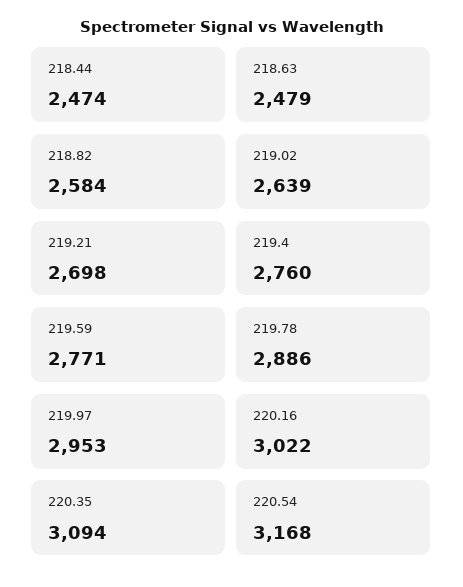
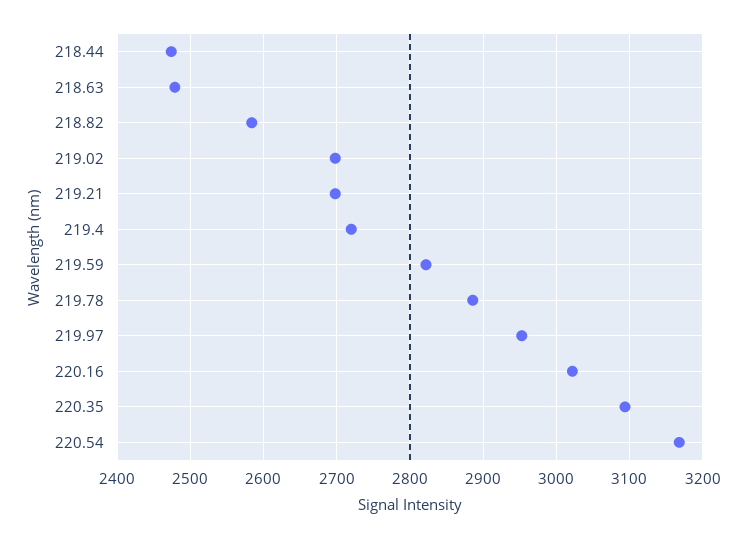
219.02: 2639 -> 2700
219.4: 2760 -> 2720
219.59: 2771 -> 2820

